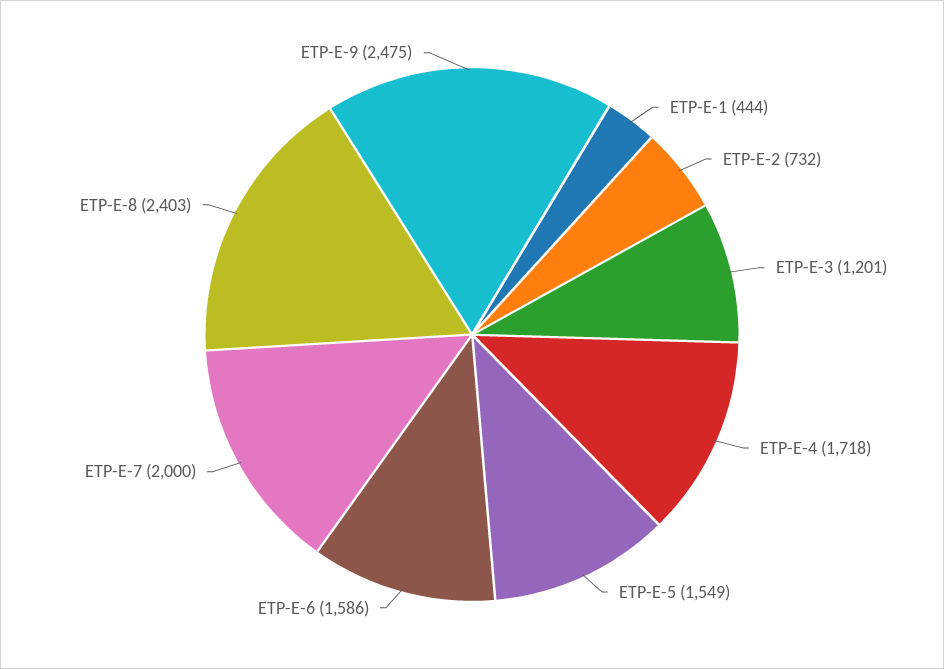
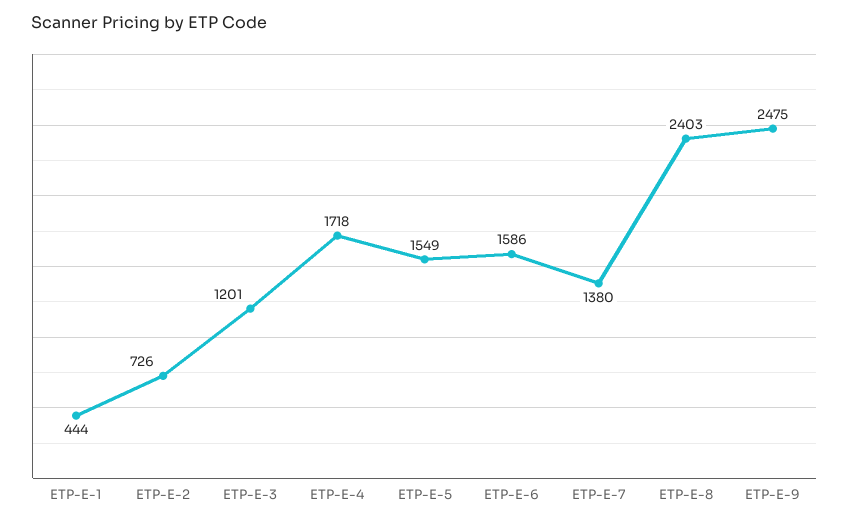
ETP-E-2: 732 -> 726
ETP-E-7: 2000 -> 1380

